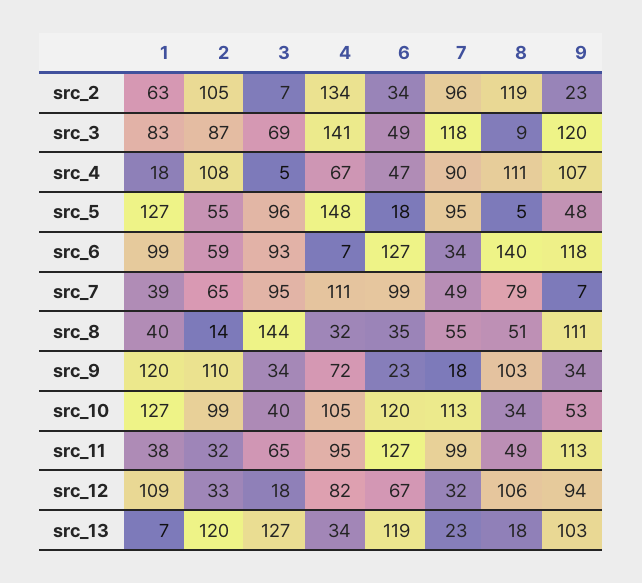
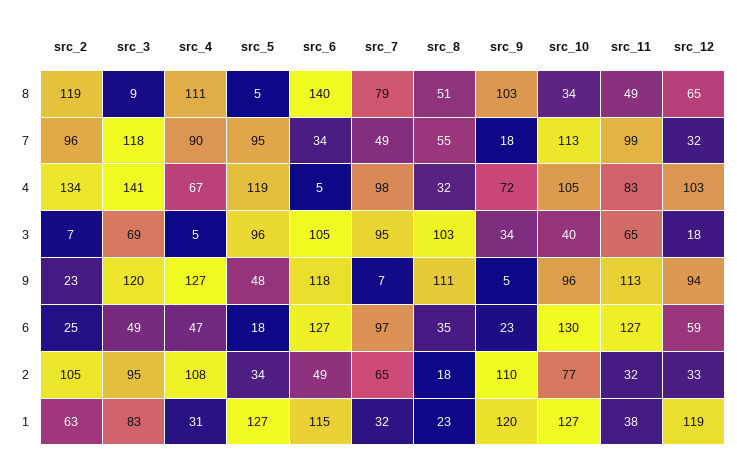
6, src_2: 34 -> 25
2, src_3: 87 -> 95
1, src_4: 18 -> 31
9, src_4: 107 -> 127
2, src_5: 55 -> 34
4, src_5: 148 -> 119
1, src_6: 99 -> 115
2, src_6: 59 -> 49
3, src_6: 93 -> 105
4, src_6: 7 -> 5
1, src_7: 39 -> 32
4, src_7: 111 -> 98
6, src_7: 99 -> 97
1, src_8: 40 -> 23
2, src_8: 14 -> 18
3, src_8: 144 -> 103
9, src_9: 34 -> 5
2, src_10: 99 -> 77
6, src_10: 120 -> 130
9, src_10: 53 -> 96
4, src_11: 95 -> 83
1, src_12: 109 -> 119
4, src_12: 82 -> 103
6, src_12: 67 -> 59
8, src_12: 106 -> 65
1, src_13: 7 -> none
2, src_13: 120 -> none
3, src_13: 127 -> none
4, src_13: 34 -> none
6, src_13: 119 -> none
7, src_13: 23 -> none
8, src_13: 18 -> none
9, src_13: 103 -> none

